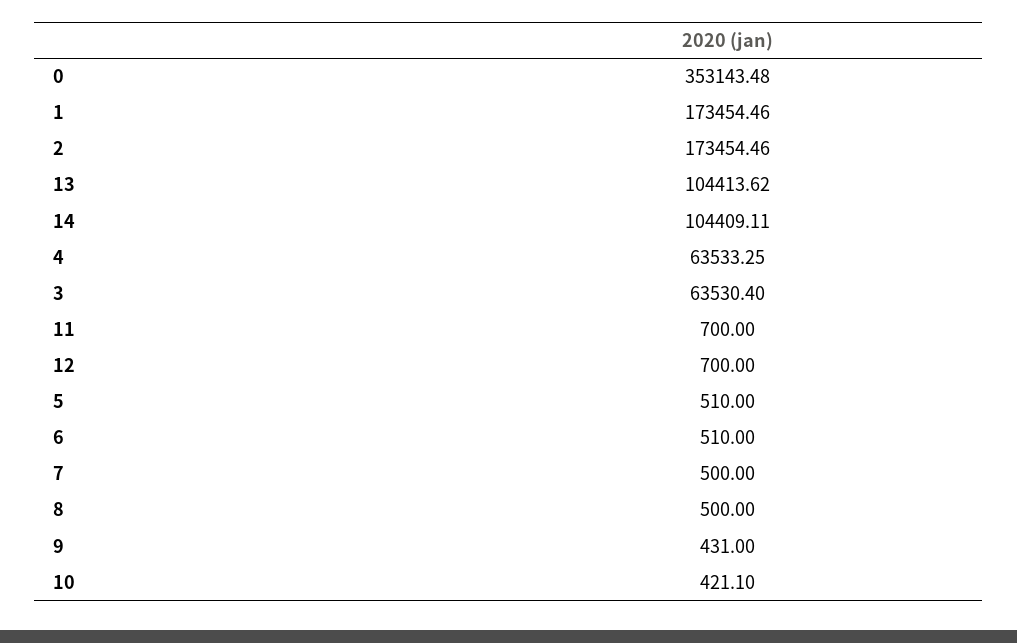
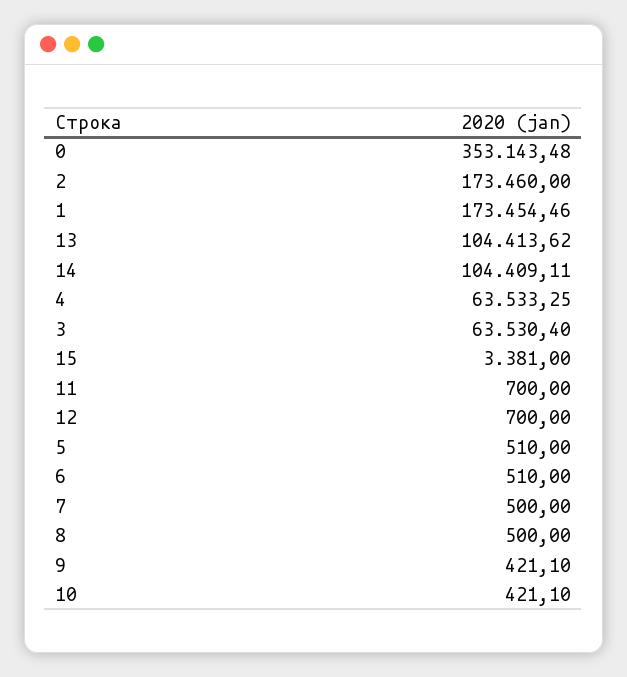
2: 173454.46 -> 173460
9: 431 -> 421.1
15: none -> 3381

